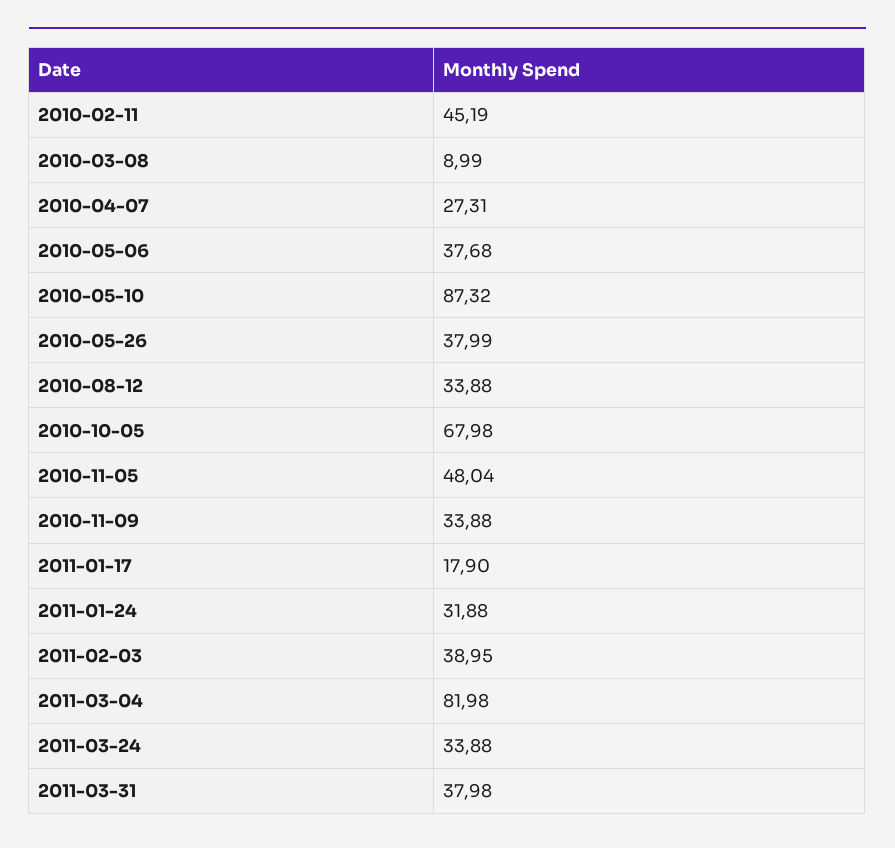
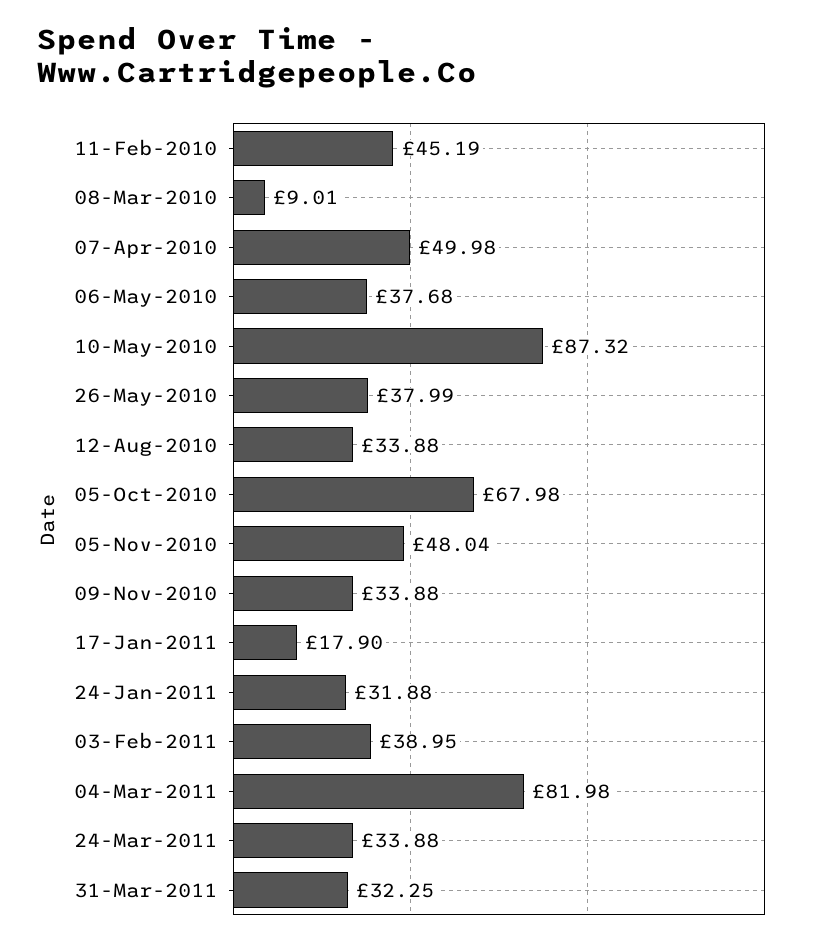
2010-03-08: 8.99 -> 9.01
2010-04-07: 27.31 -> 49.98
2011-03-31: 37.98 -> 32.25

